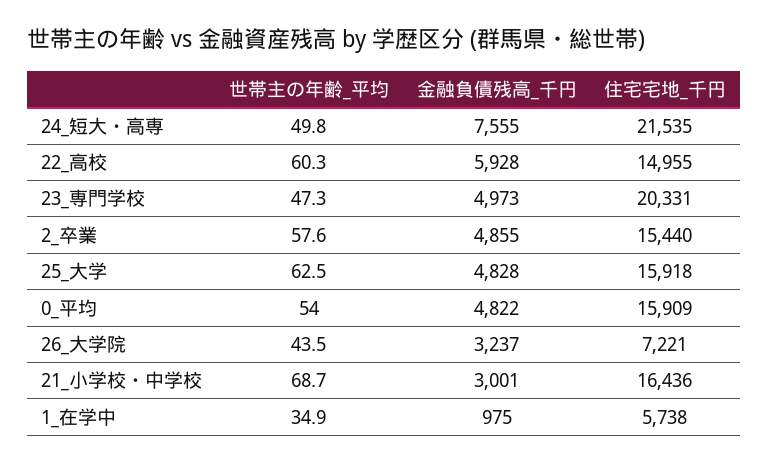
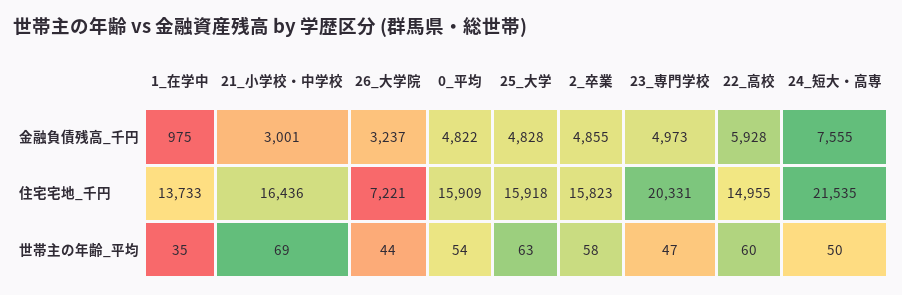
住宅宅地_千円, 2_卒業: 15440 -> 15823
住宅宅地_千円, 1_在学中: 5738 -> 13733

